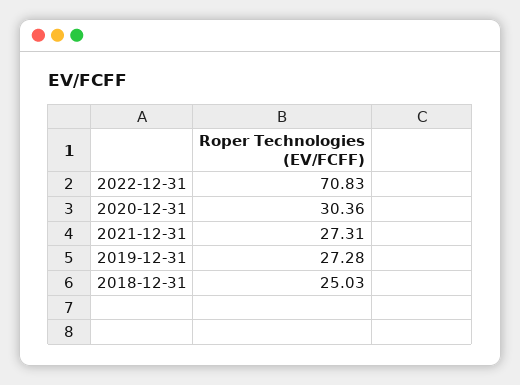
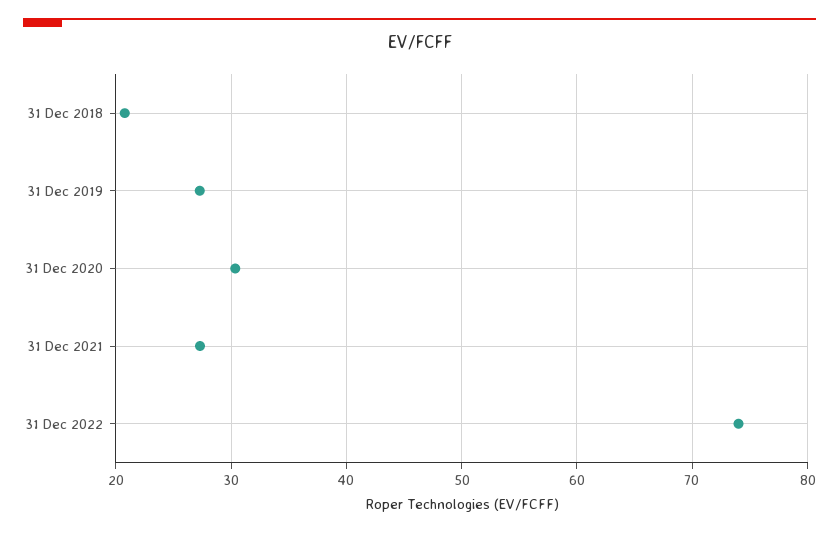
2022-12-31: 70.83 -> 74
2018-12-31: 25.03 -> 21

